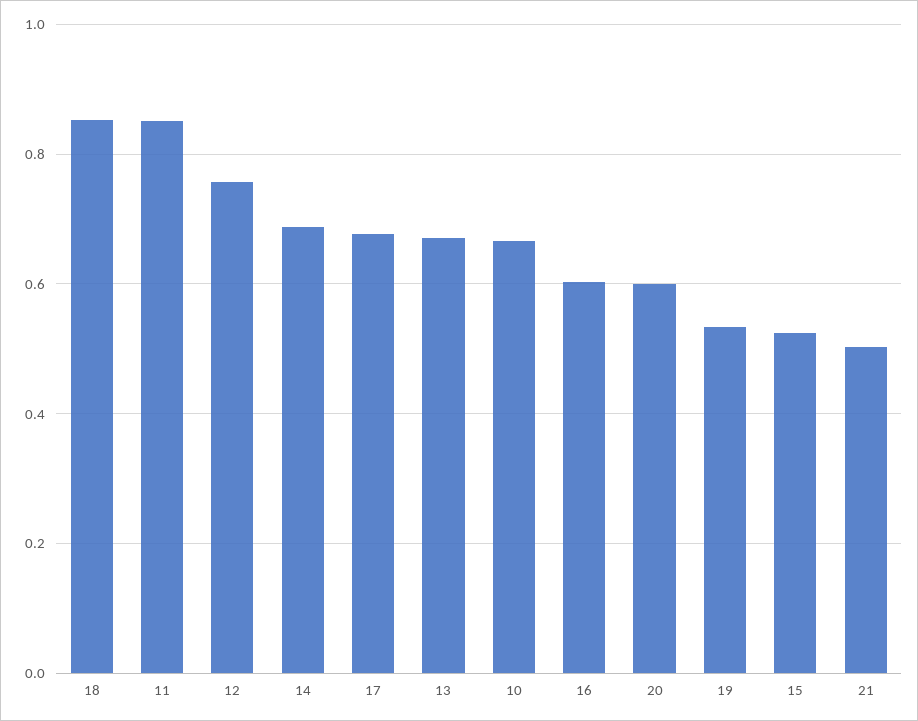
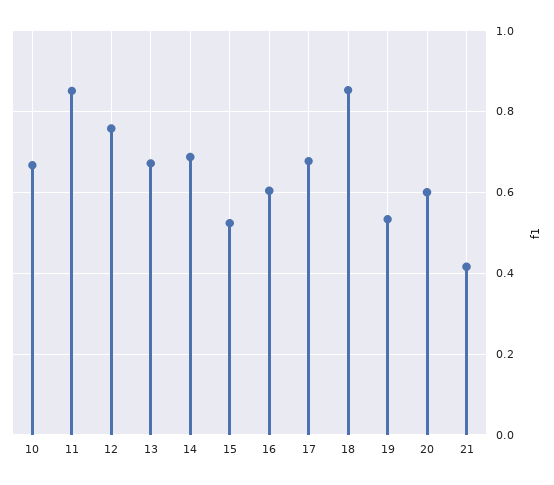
21: 0.5 -> 0.42

